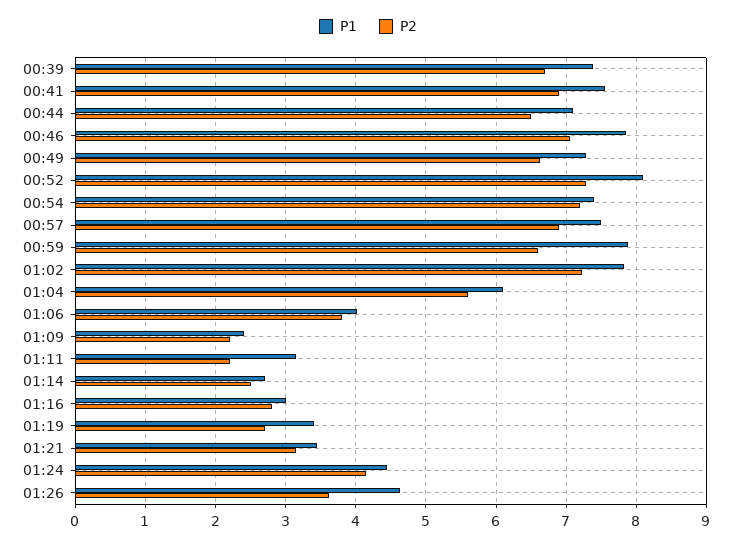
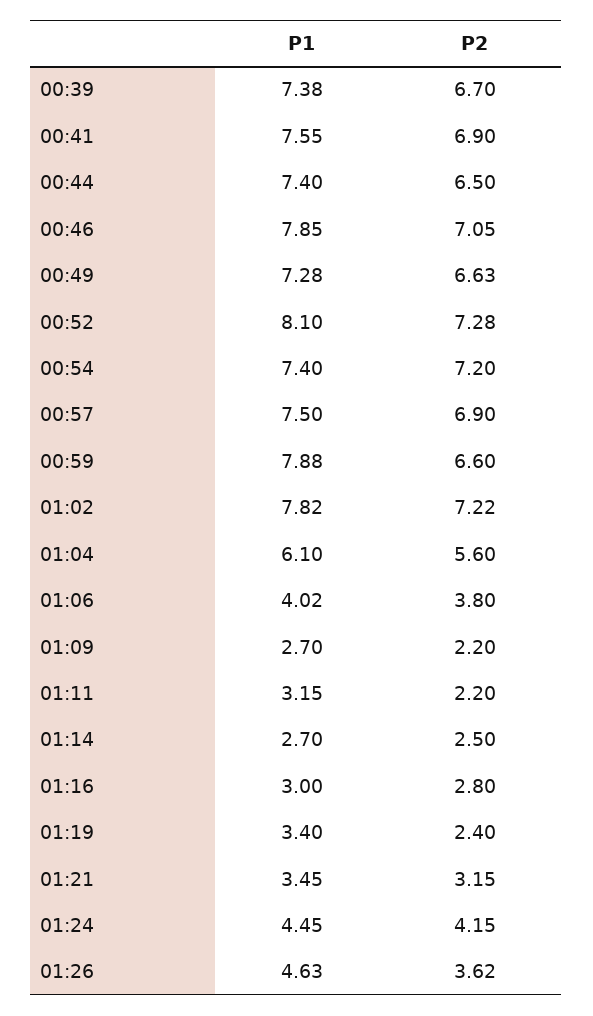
P1, 00:44: 7.1 -> 7.4
P1, 01:09: 2.4 -> 2.7
P2, 01:19: 2.7 -> 2.4

